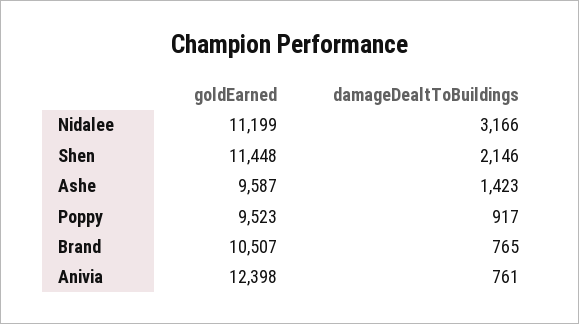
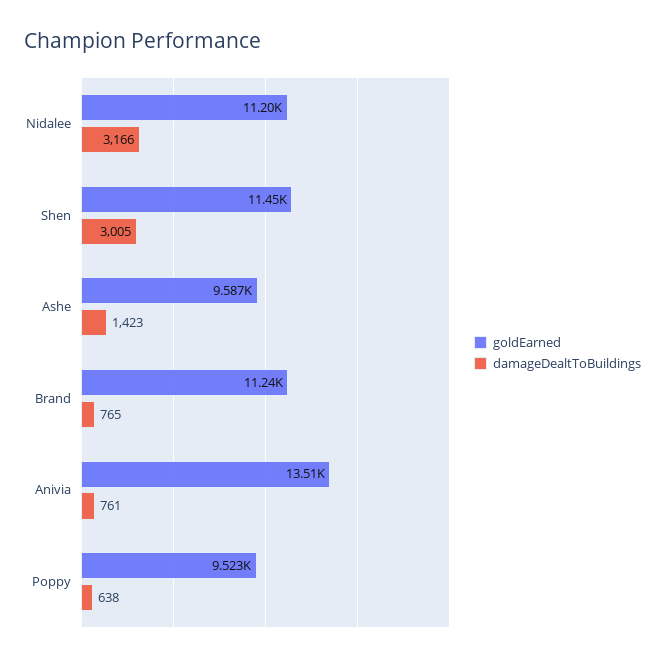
damageDealtToBuildings, Shen: 2146 -> 3005
damageDealtToBuildings, Poppy: 917 -> 638
goldEarned, Brand: 10507 -> 11240
goldEarned, Anivia: 12398 -> 13510

